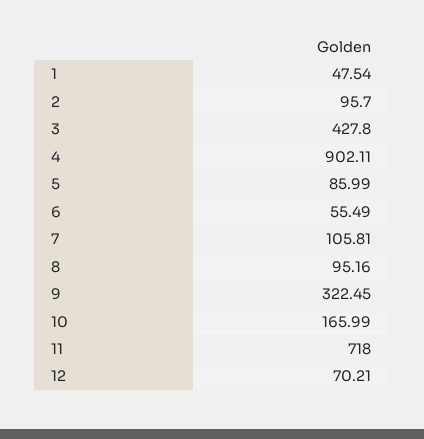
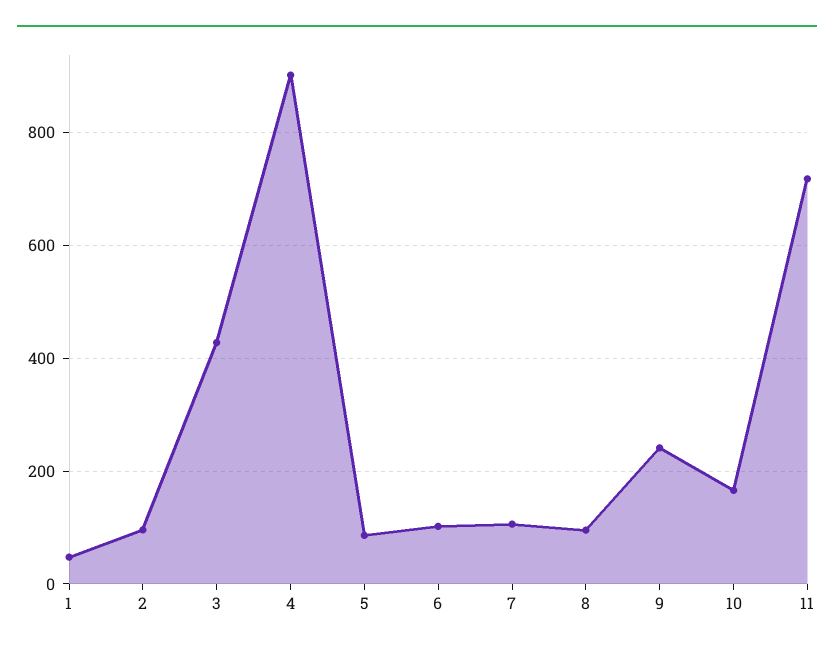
6: 55.49 -> 100
9: 322.45 -> 240
12: 70.21 -> none

